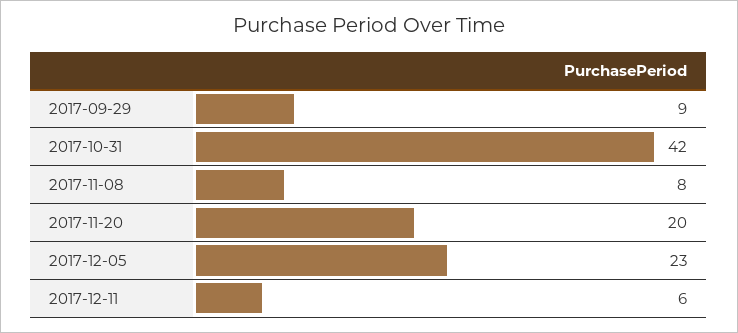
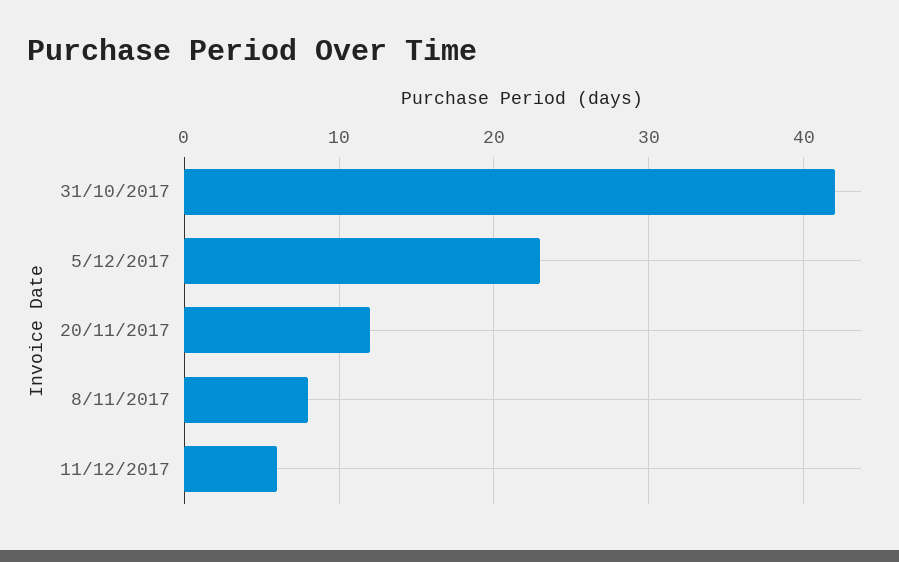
2017-09-29: 9 -> none
2017-11-20: 20 -> 12

